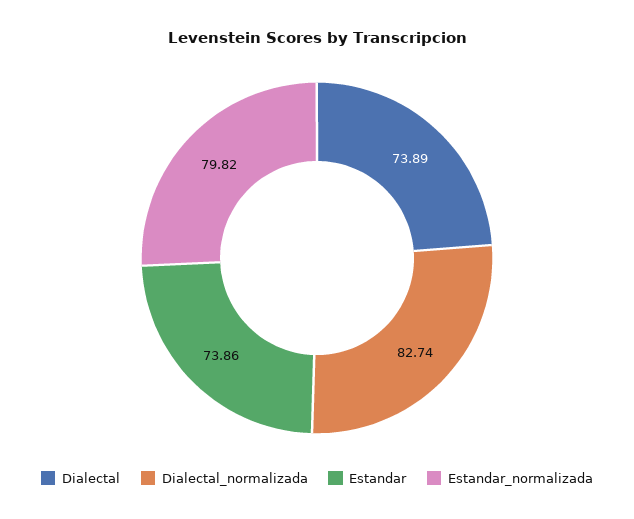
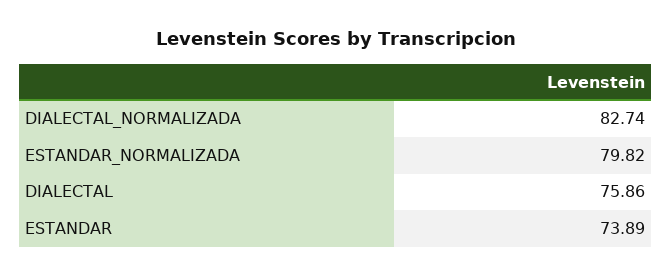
Dialectal: 73.89 -> 75.86
Estandar: 73.86 -> 73.89

